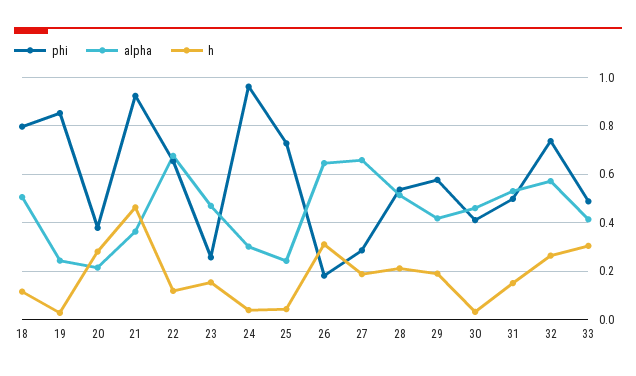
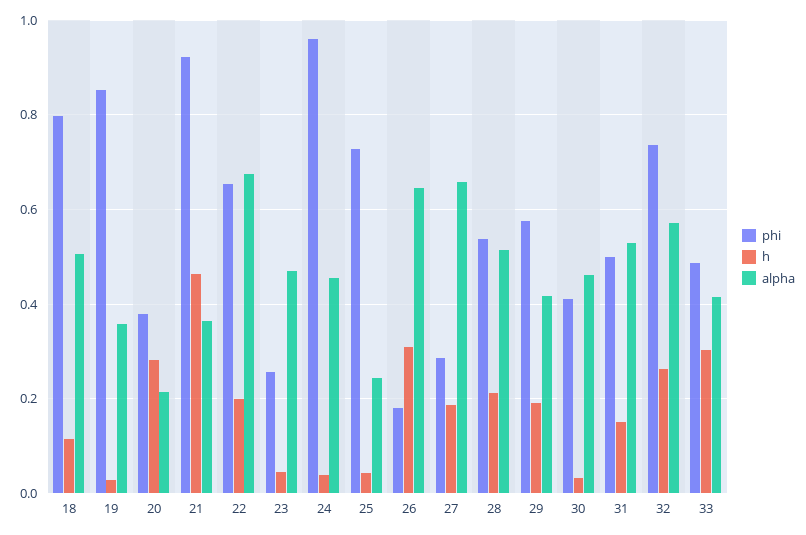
alpha, 19: 0.25 -> 0.36
h, 22: 0.125 -> 0.2
h, 23: 0.15 -> 0.04
alpha, 24: 0.3 -> 0.46

